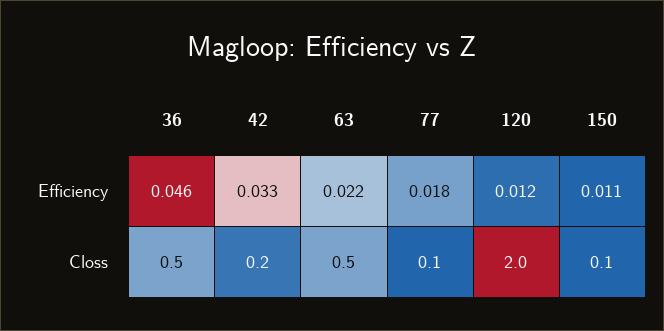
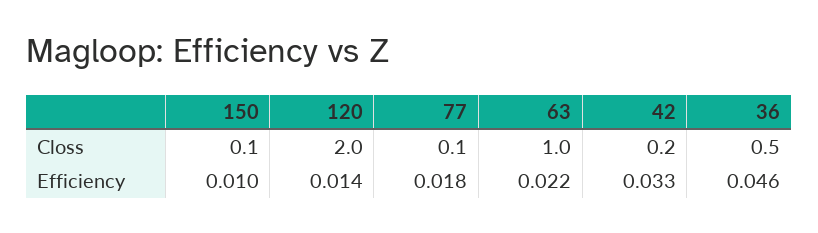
120, Efficiency: 0.012 -> 0.014
150, Efficiency: 0.011 -> 0.01
63, Closs: 0.5 -> 1

